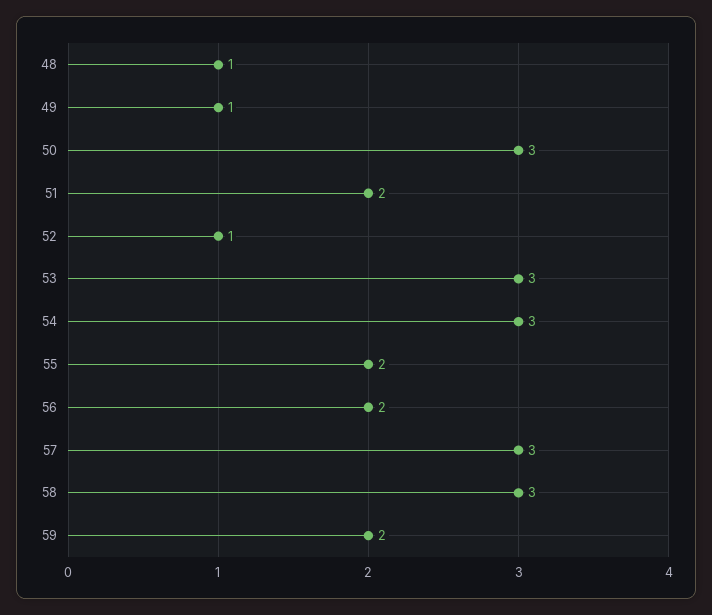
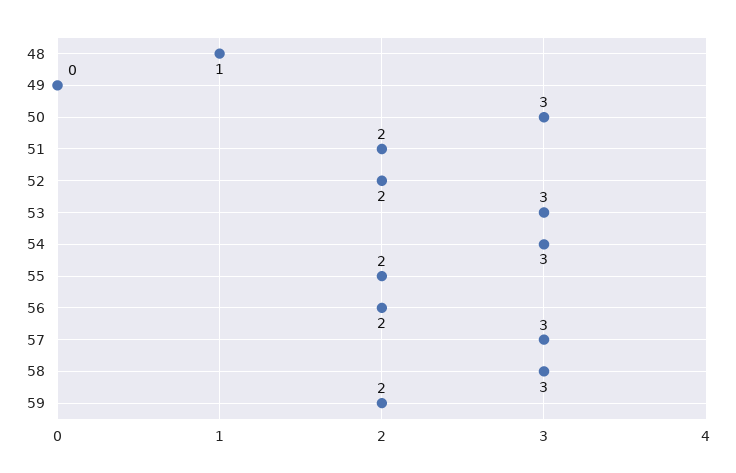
49: 1 -> 0
52: 1 -> 2

